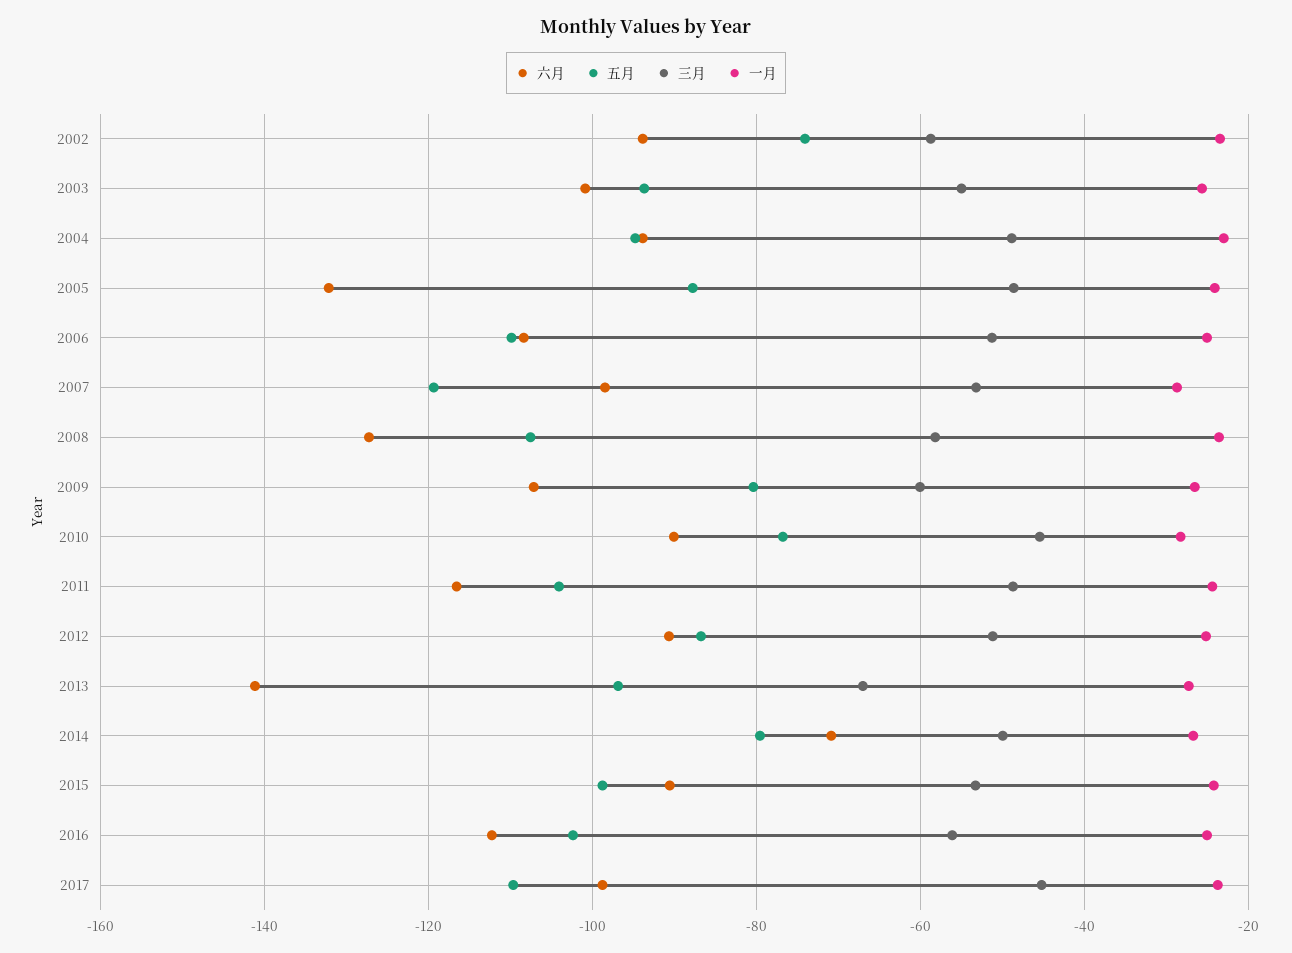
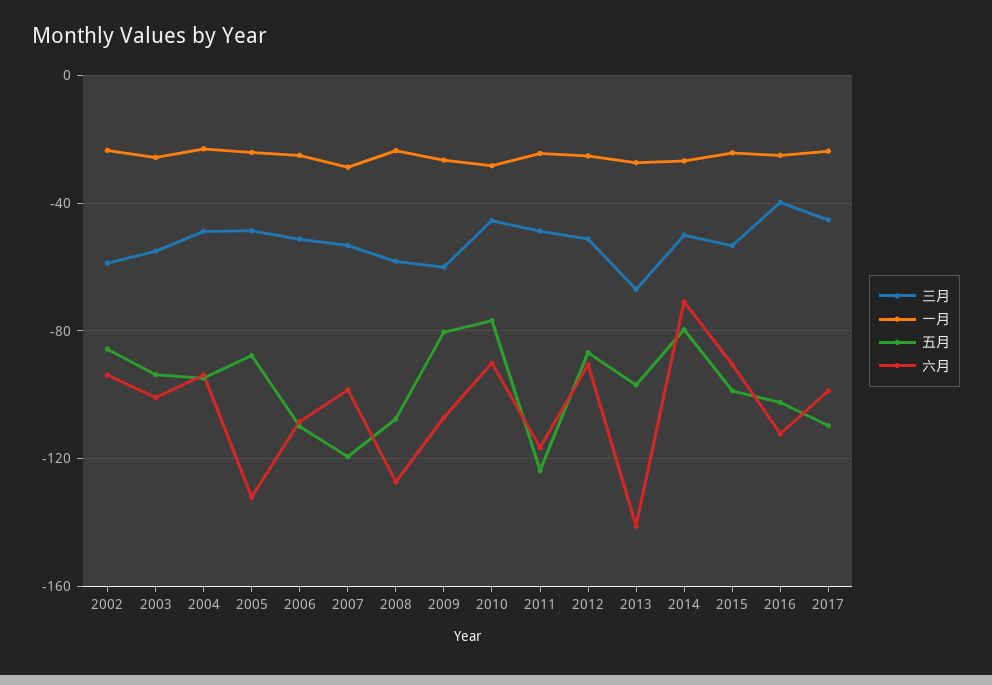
五月, 2002: -74 -> -85
五月, 2011: -104 -> -125
三月, 2016: -56 -> -40

